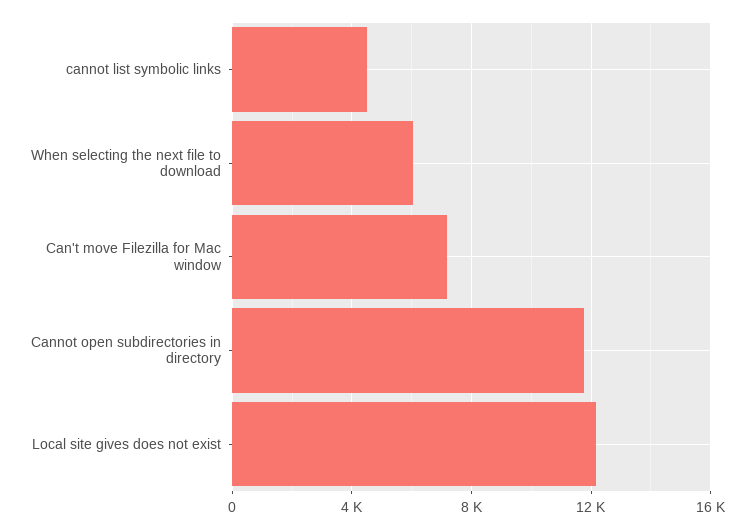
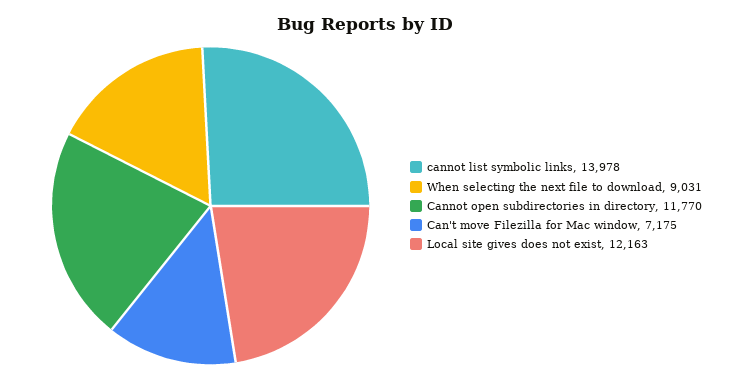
cannot list symbolic links: 4500 -> 13978
When selecting the next file to download: 6000 -> 9031

